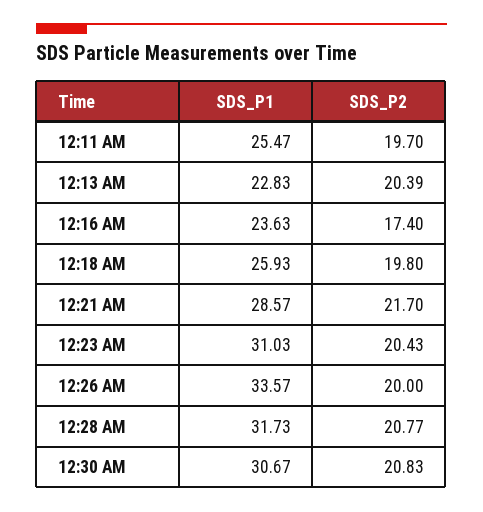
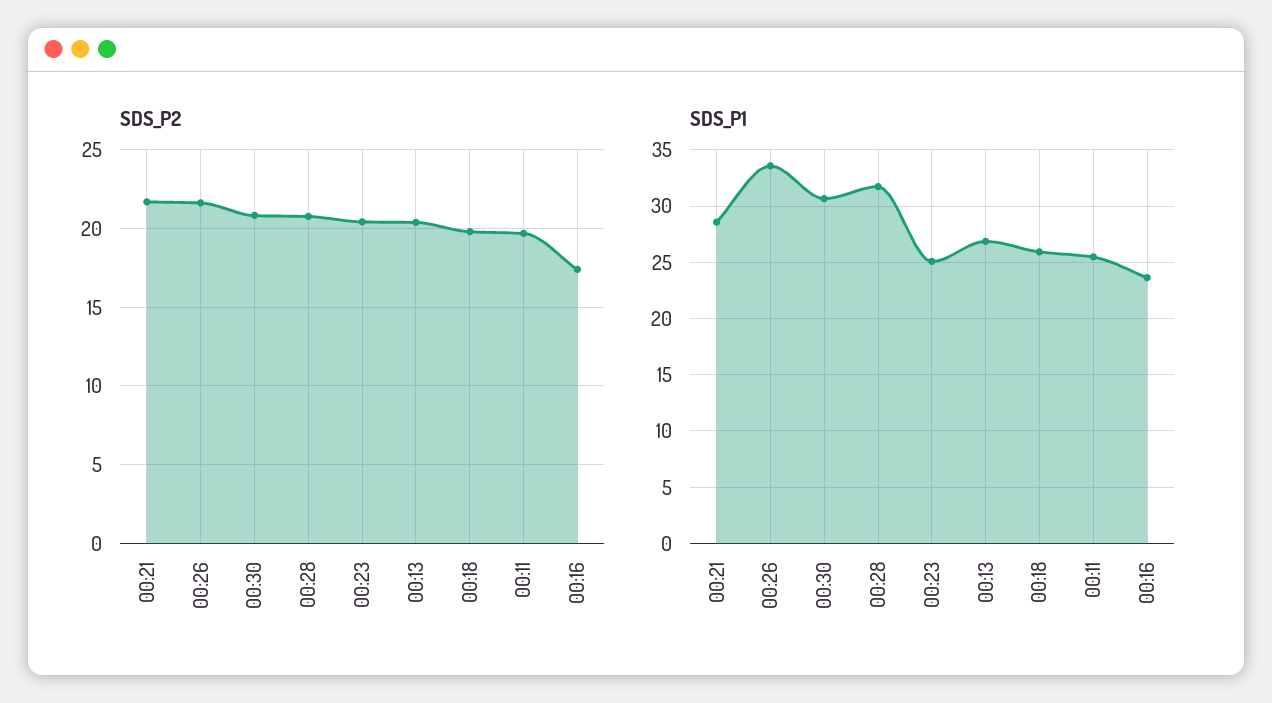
SDS_P1, 12:13 AM: 22.83 -> 27
SDS_P1, 12:23 AM: 31.03 -> 25
SDS_P2, 12:26 AM: 20 -> 21.5

